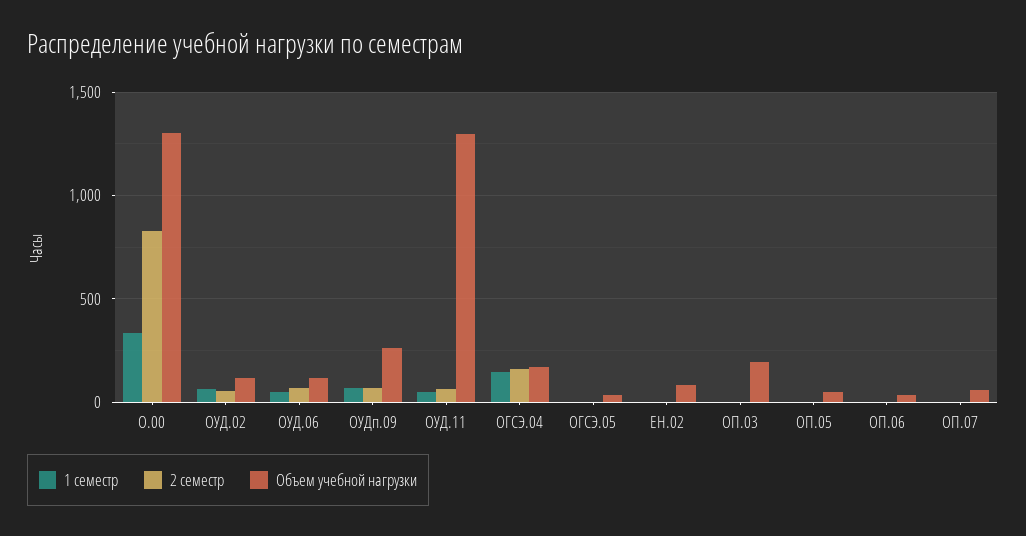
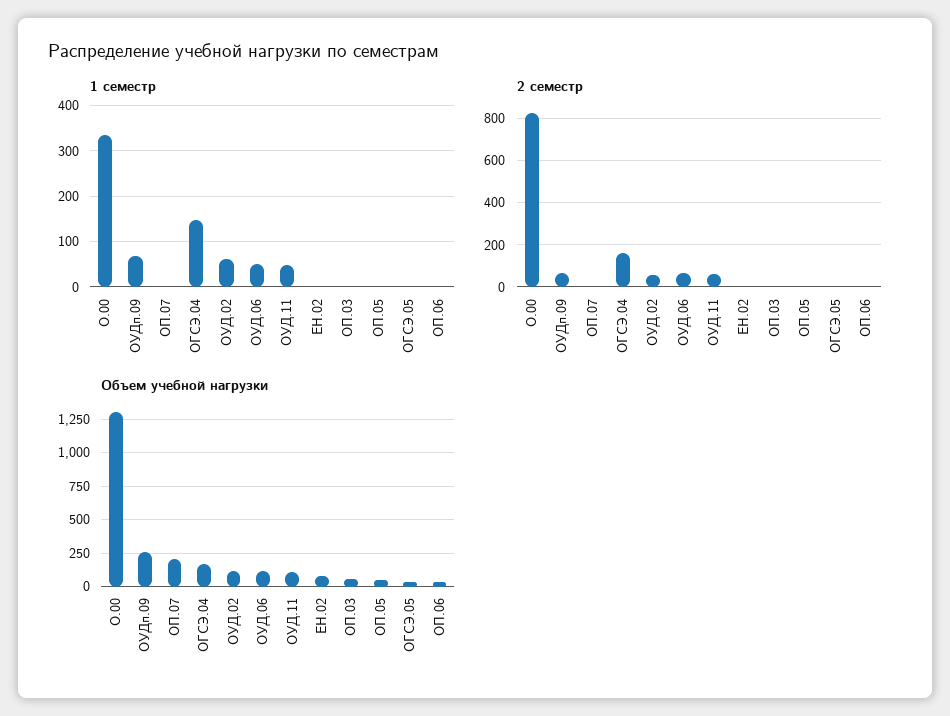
Объем учебной нагрузки, ОУД.11: 1300 -> 100
Объем учебной нагрузки, ОП.03: 200 -> 50
Объем учебной нагрузки, ОП.07: 50 -> 200

